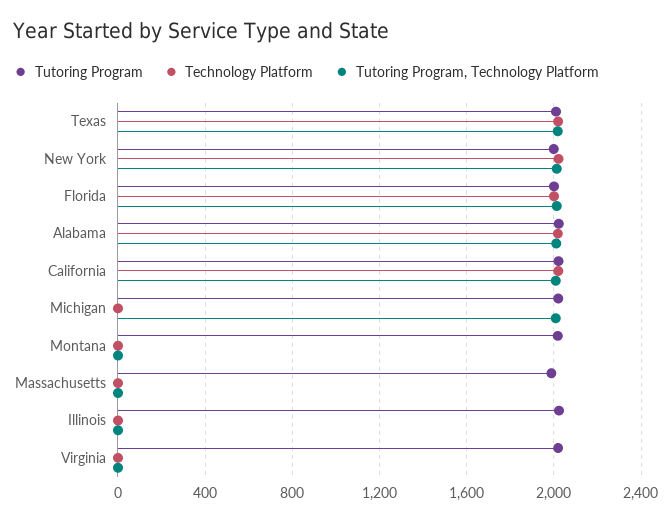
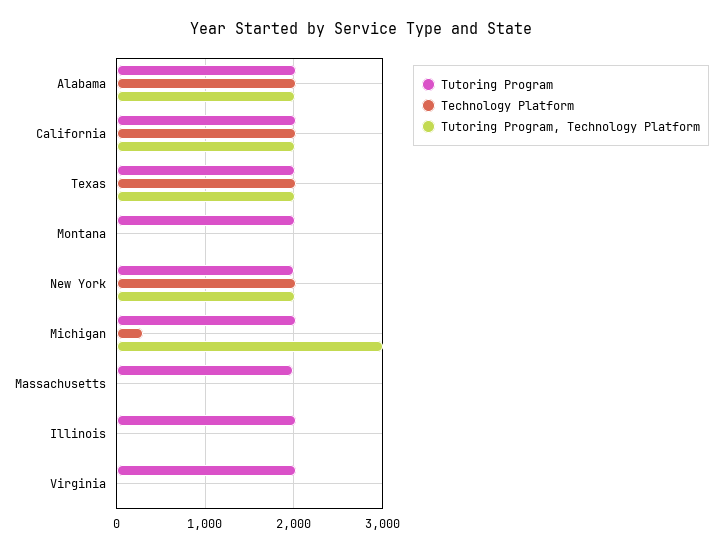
Tutoring Program, Florida: 2000 -> none
Technology Platform, Florida: 2000 -> none
Tutoring Program, Technology Platform, Florida: 2000 -> none
Technology Platform, Michigan: 0 -> 300
Tutoring Program, Technology Platform, Michigan: 2000 -> 3000

